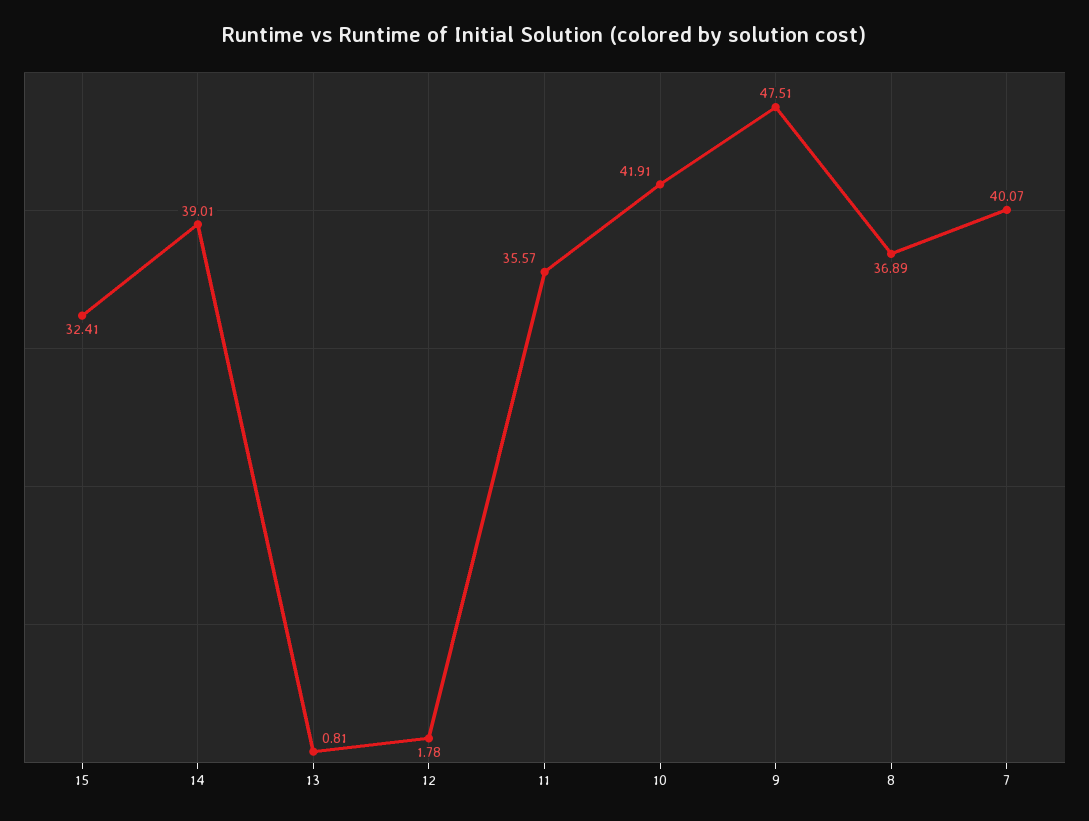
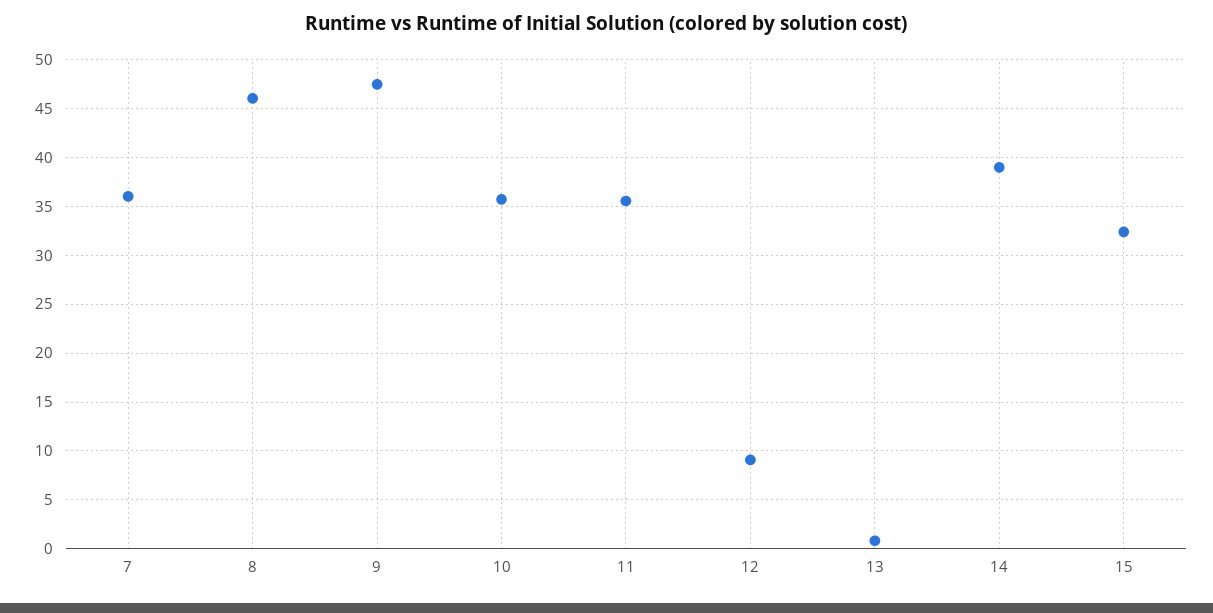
12: 1.78 -> 9
10: 41.91 -> 36
8: 36.89 -> 46
7: 40.07 -> 36

